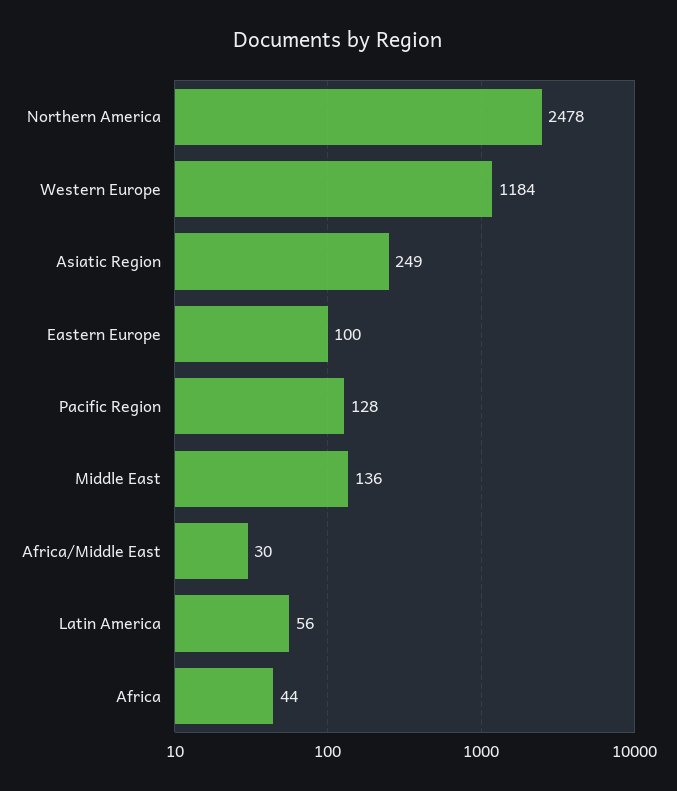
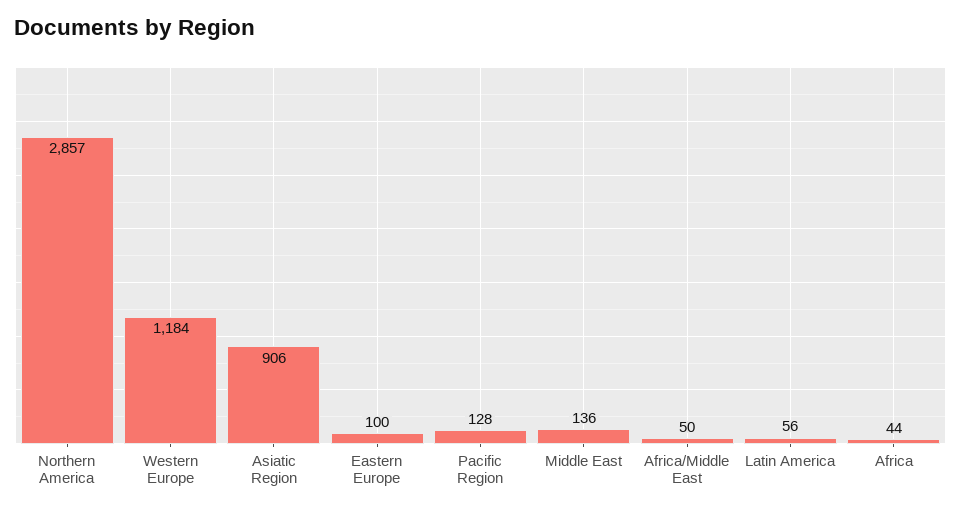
Northern America: 2478 -> 2857
Asiatic Region: 249 -> 906
Africa/Middle East: 30 -> 50

